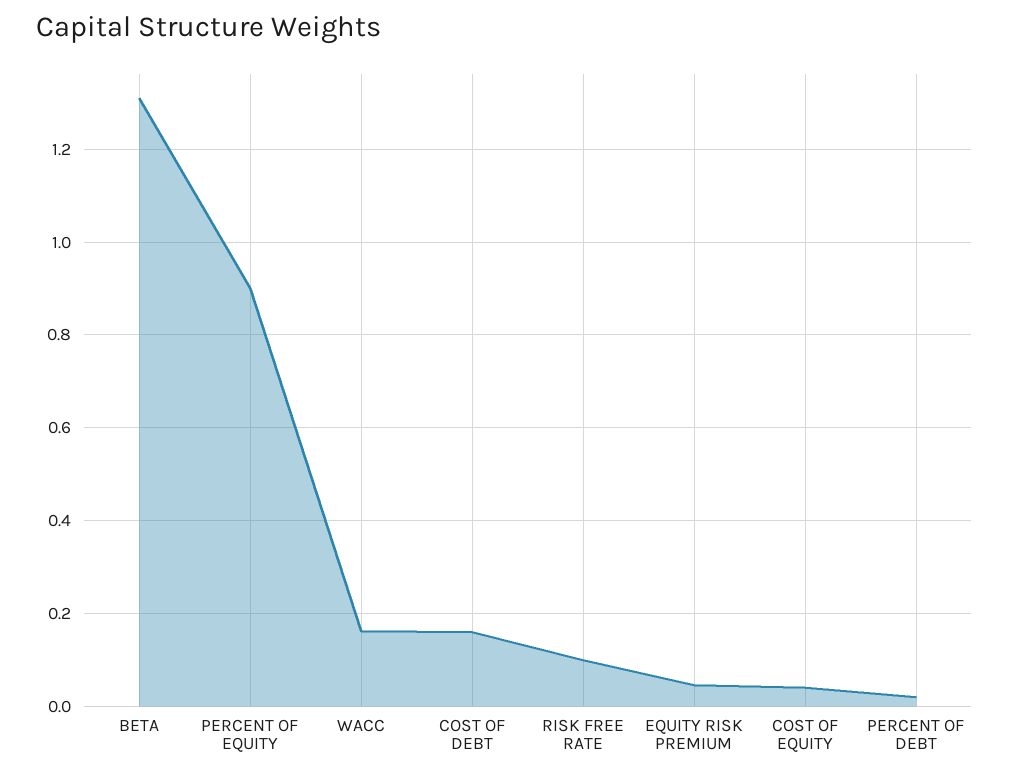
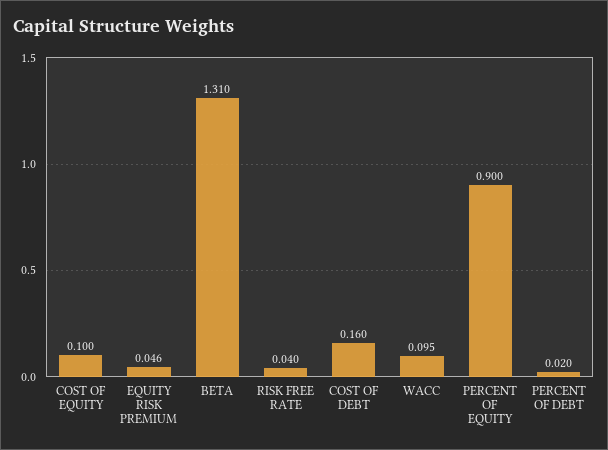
WACC: 0.16 -> 0.095
RISK FREE RATE: 0.1 -> 0.04
COST OF EQUITY: 0.04 -> 0.1

